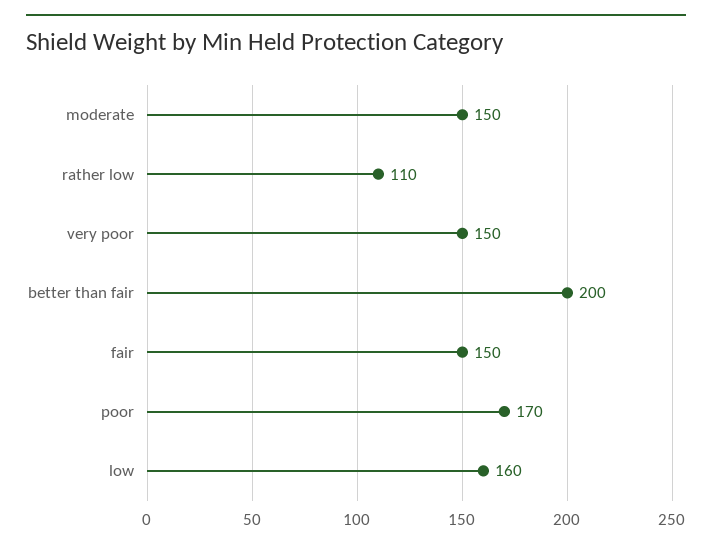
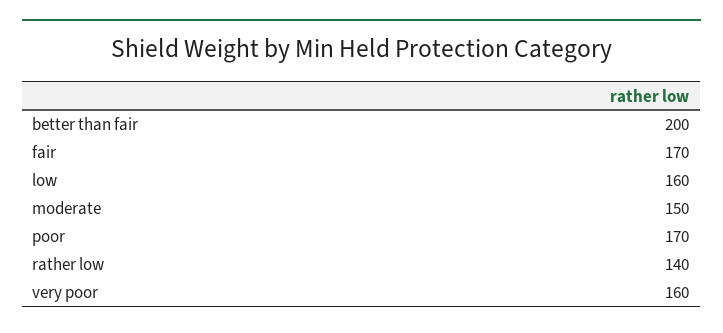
rather low: 110 -> 140
very poor: 150 -> 160
fair: 150 -> 170

